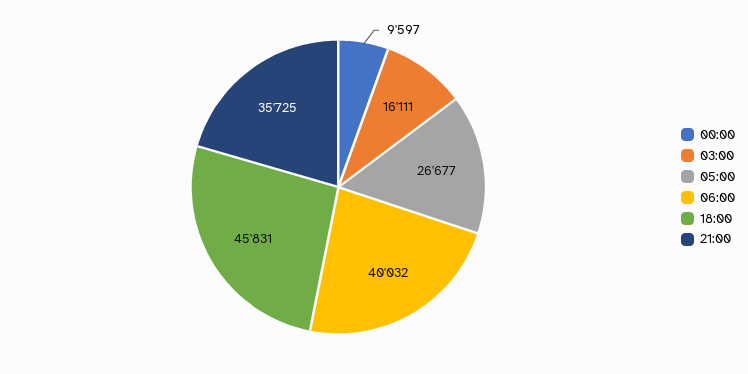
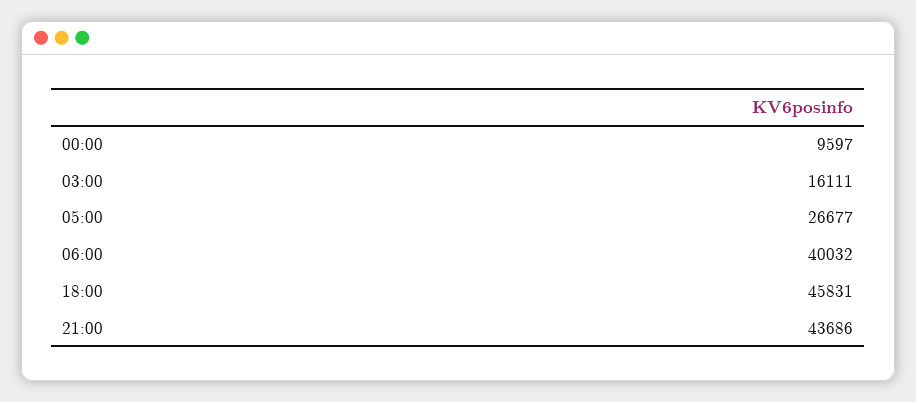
21:00: 35725 -> 43686

